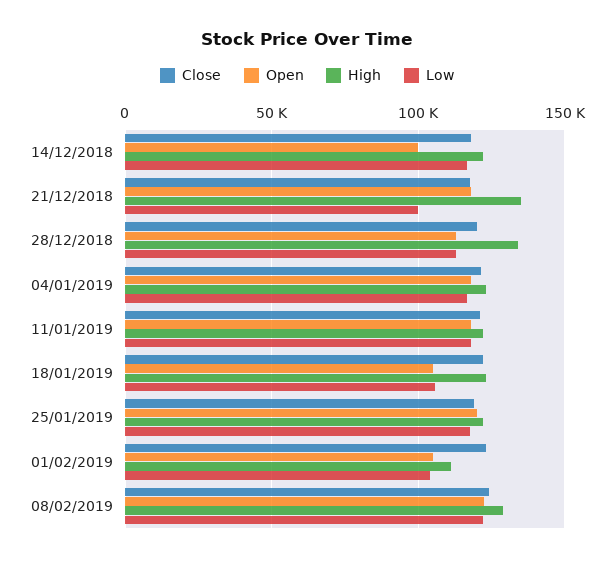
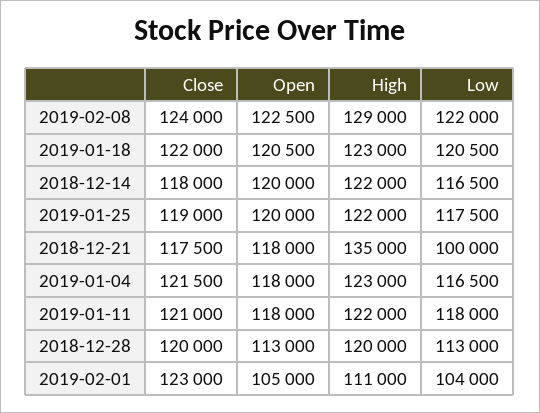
Open, 14/12/2018: 100000 -> 120000
High, 28/12/2018: 135000 -> 120000
Open, 18/01/2019: 105000 -> 120500
Low, 18/01/2019: 105000 -> 120500

